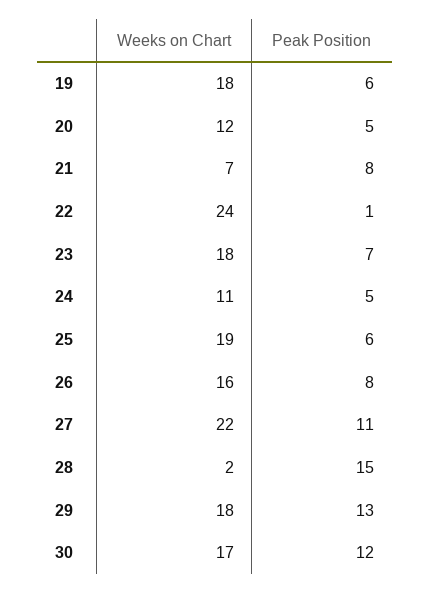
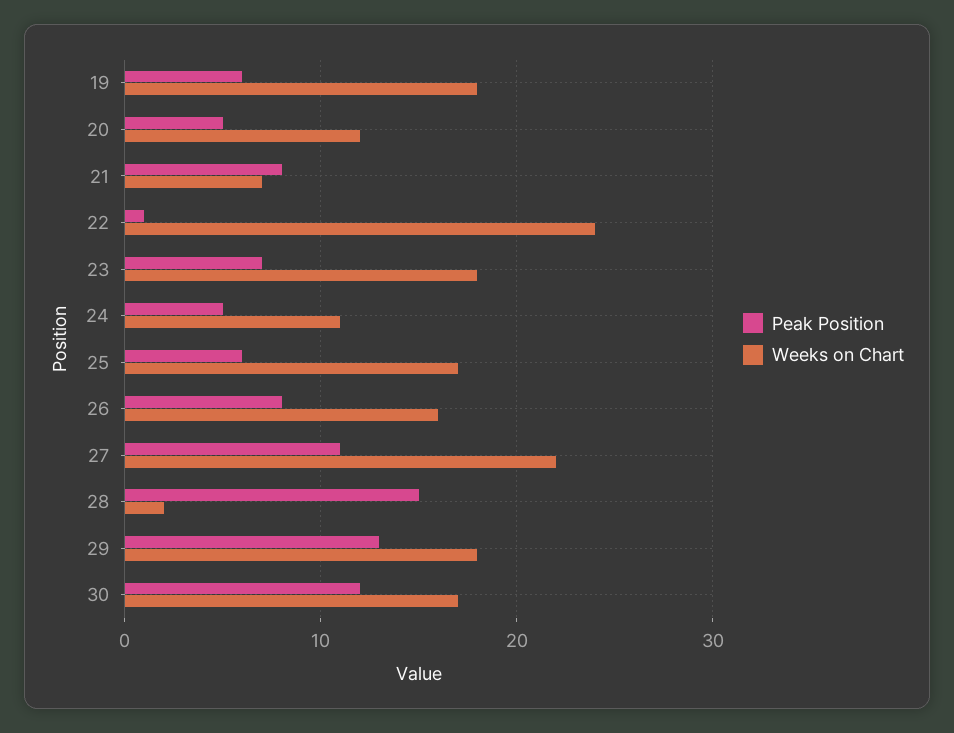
Weeks on Chart, 25: 19 -> 17

